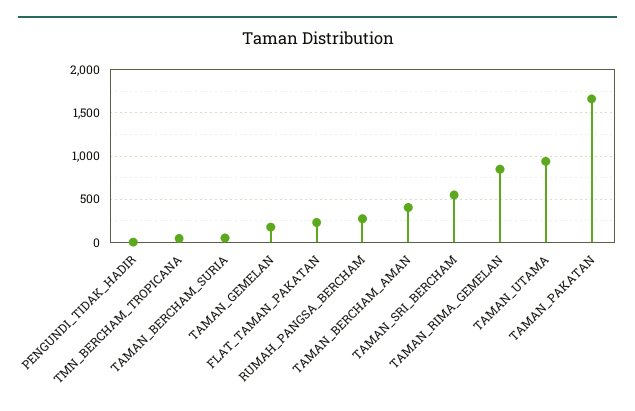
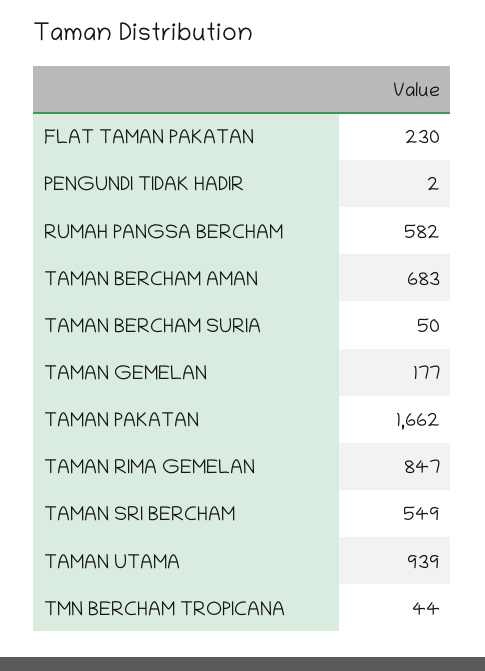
RUMAH_PANGSA_BERCHAM: 300 -> 582
TAMAN_BERCHAM_AMAN: 400 -> 683

